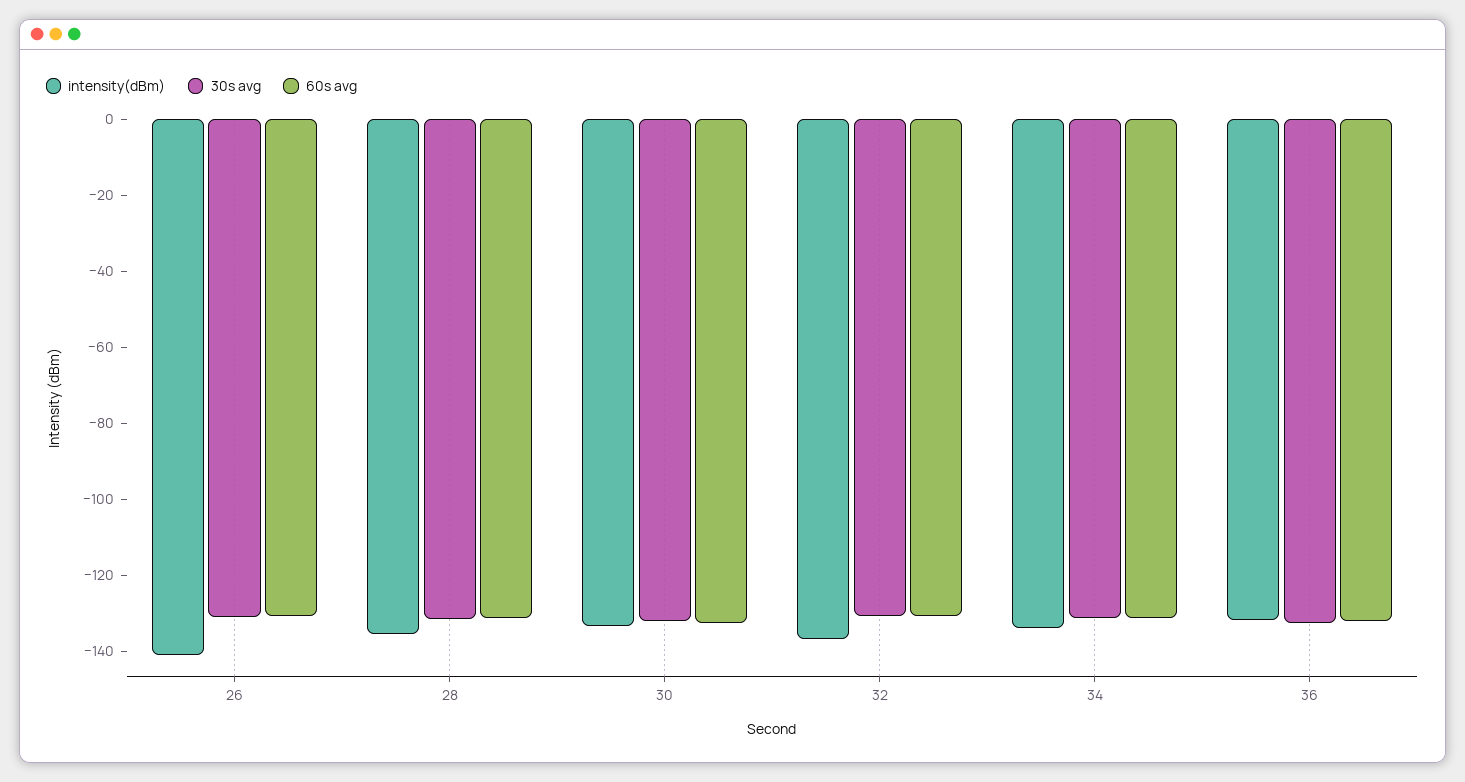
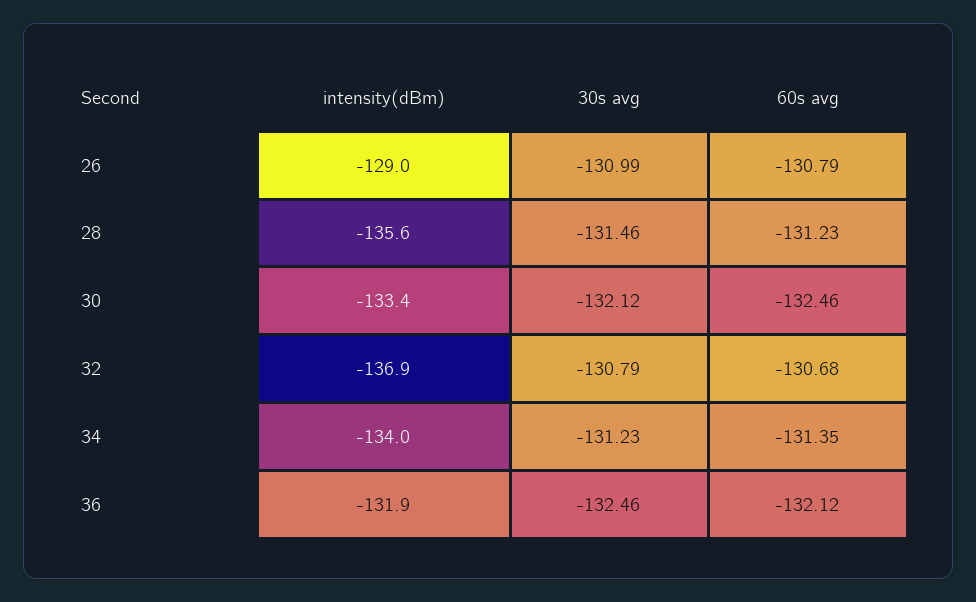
intensity(dBm), 26: -140 -> -129

